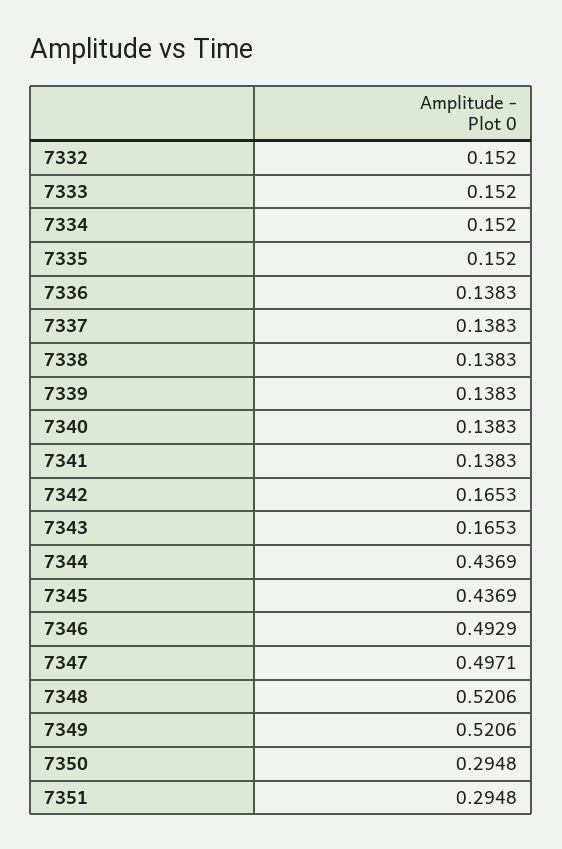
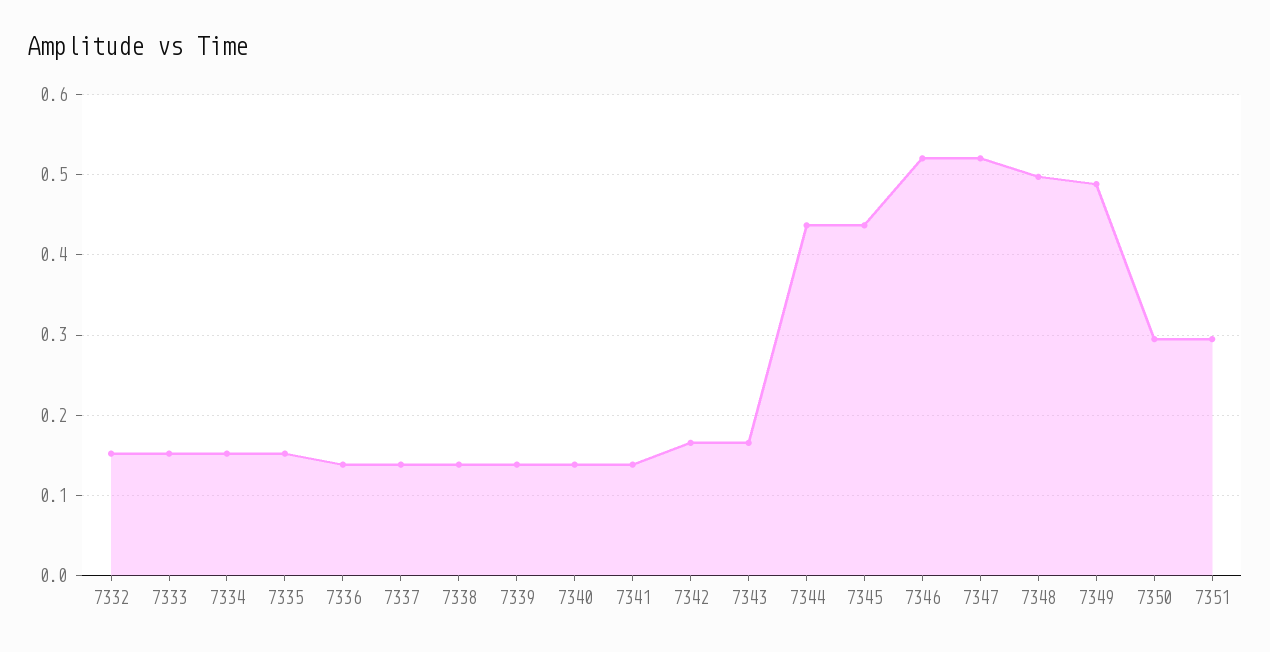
7346: 0.4929 -> 0.52
7347: 0.4971 -> 0.52
7348: 0.5206 -> 0.5
7349: 0.5206 -> 0.49

